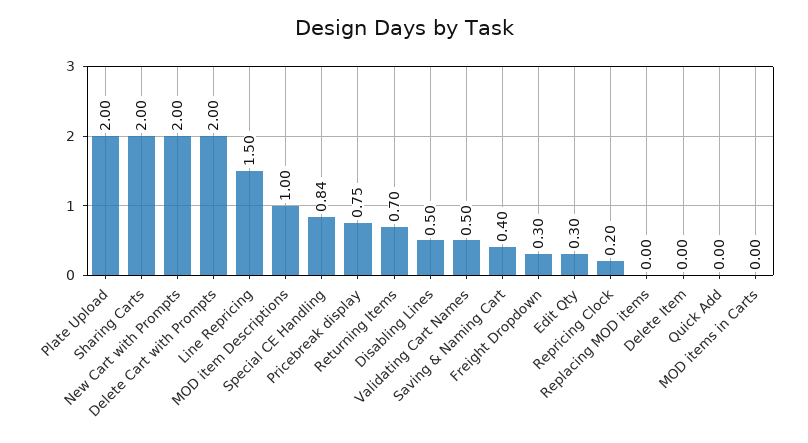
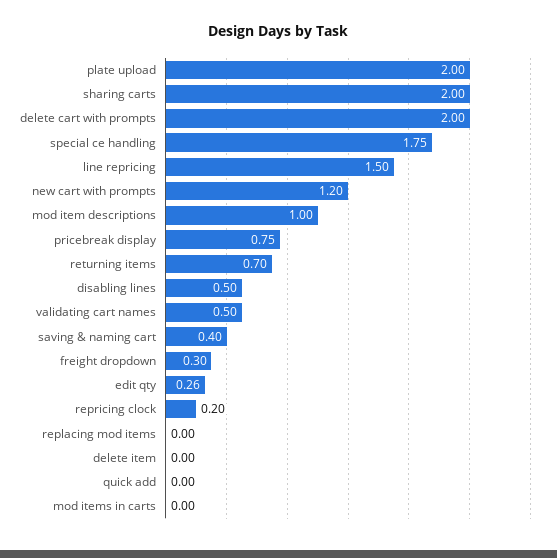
New Cart with Prompts: 2 -> 1.2
Special CE Handling: 0.84 -> 1.75
Edit Qty: 0.3 -> 0.26

